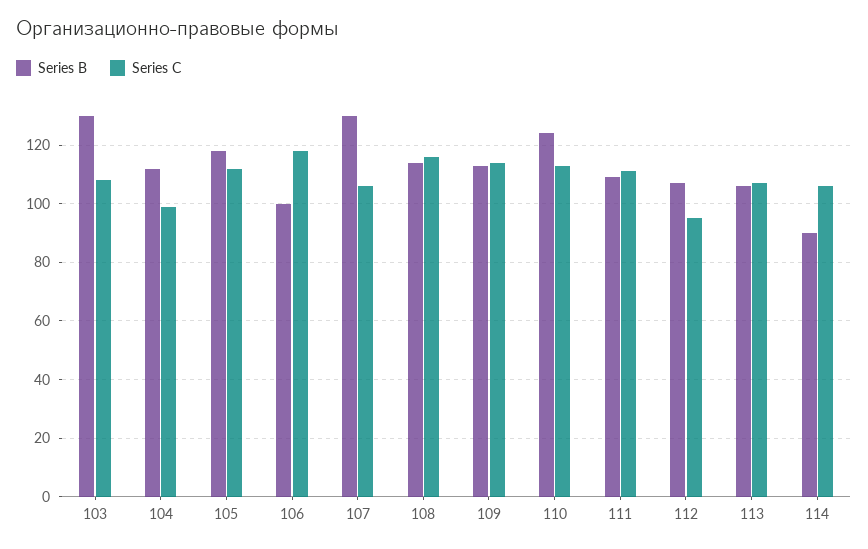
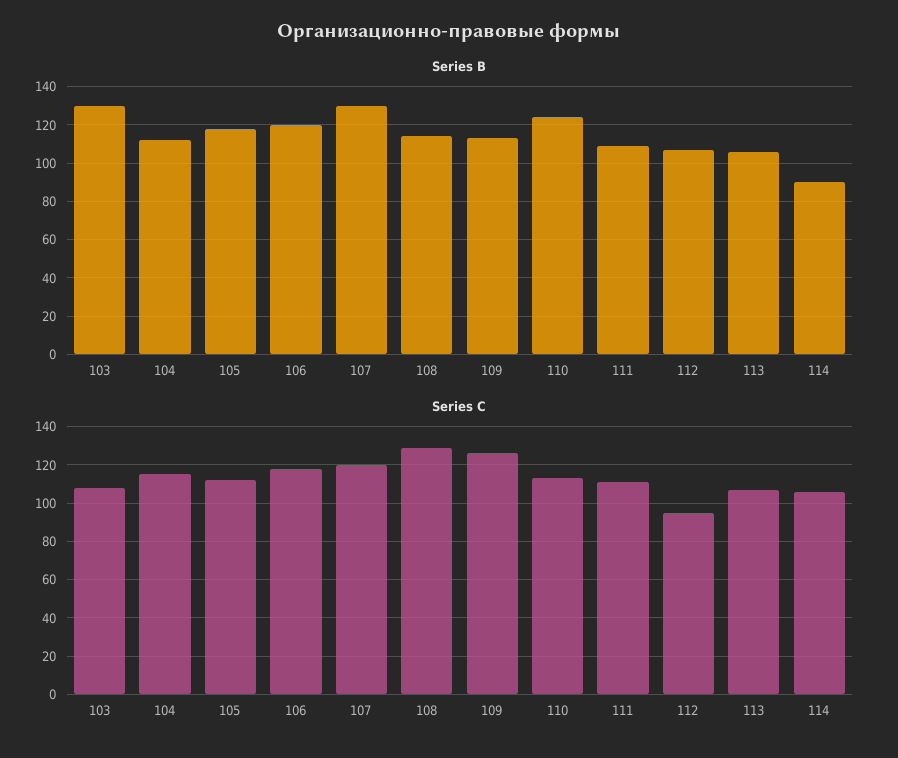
Series C, 104: 100 -> 115
Series B, 106: 100 -> 120
Series C, 107: 105 -> 120
Series C, 108: 115 -> 130
Series C, 109: 115 -> 125

